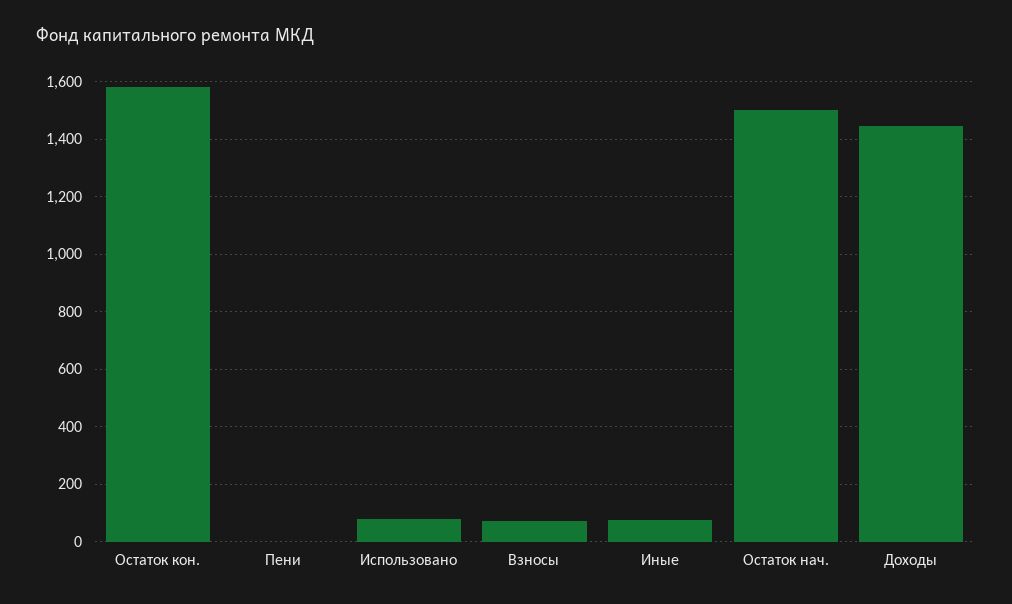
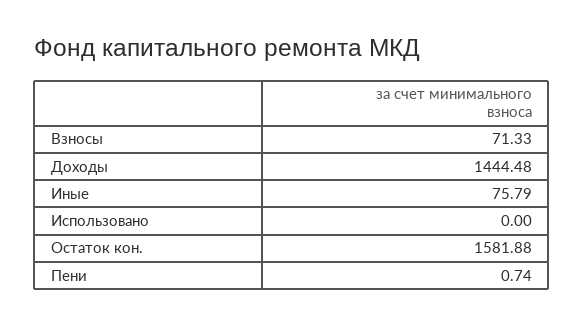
Использовано: 75 -> 0
Остаток нач.: 1500 -> none

